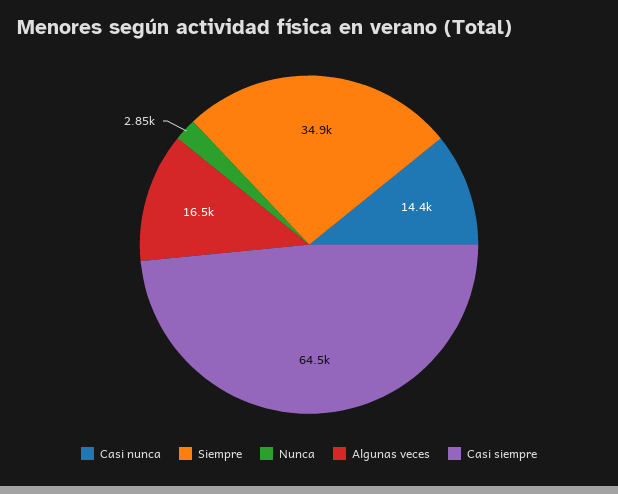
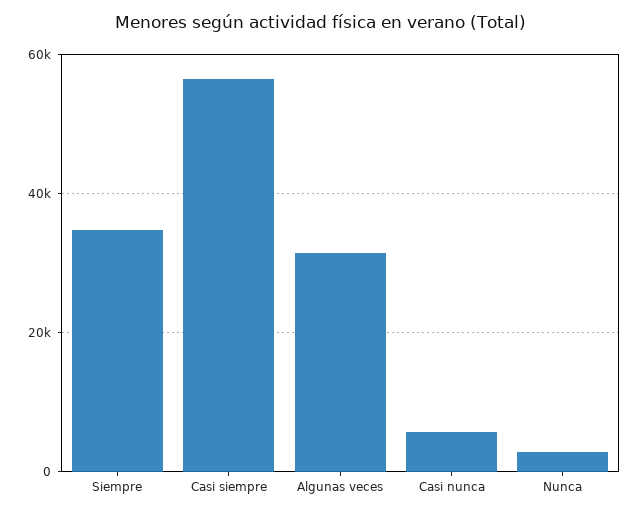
Casi nunca: 14400 -> 6000
Algunas veces: 16500 -> 32000
Casi siempre: 64500 -> 56000

